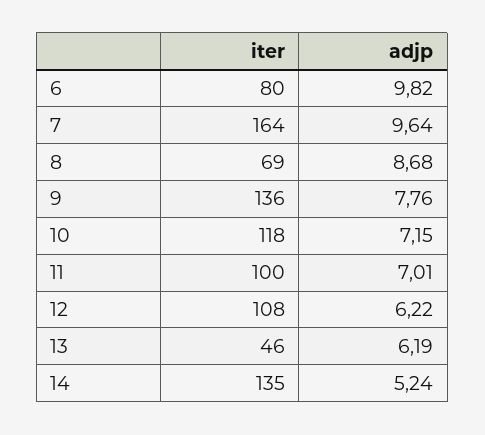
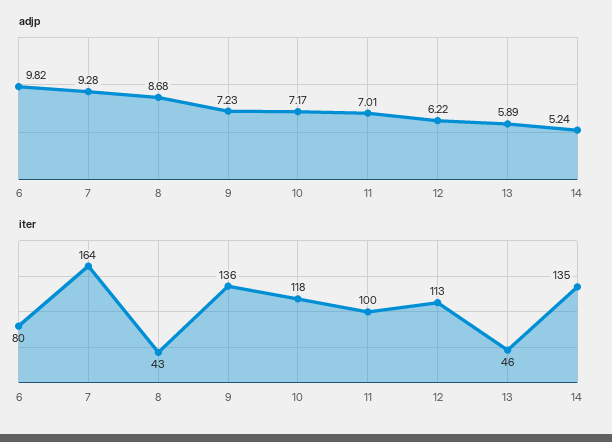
adjp, 7: 9.64 -> 9.28
iter, 8: 69 -> 43
adjp, 9: 7.76 -> 7.23
adjp, 10: 7.15 -> 7.17
iter, 12: 108 -> 113
adjp, 13: 6.19 -> 5.89

